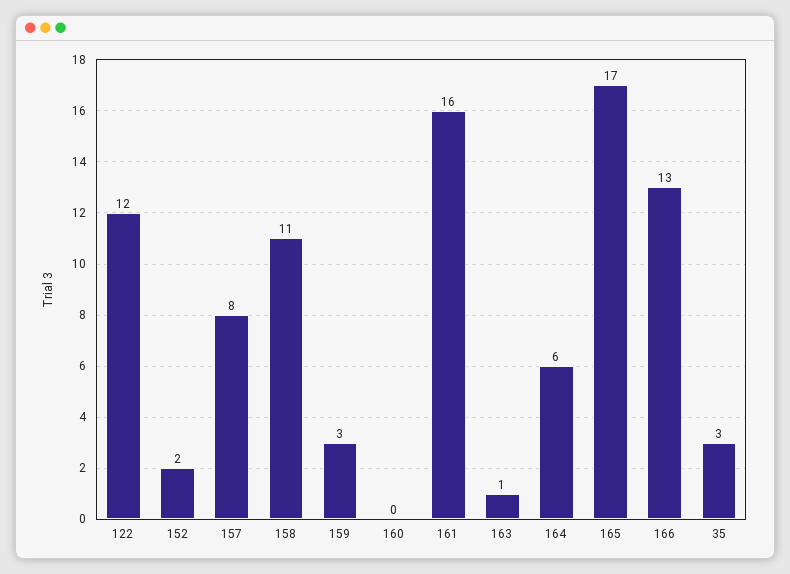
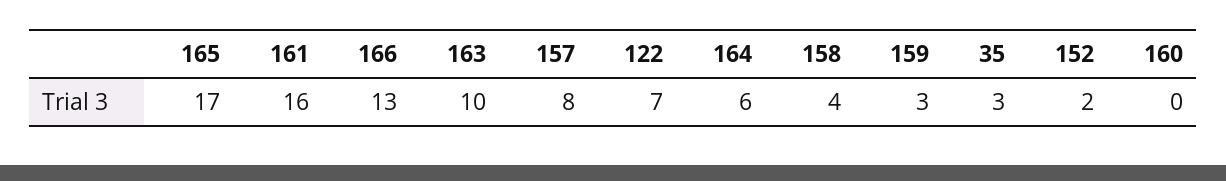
122: 12 -> 7
158: 11 -> 4
163: 1 -> 10

